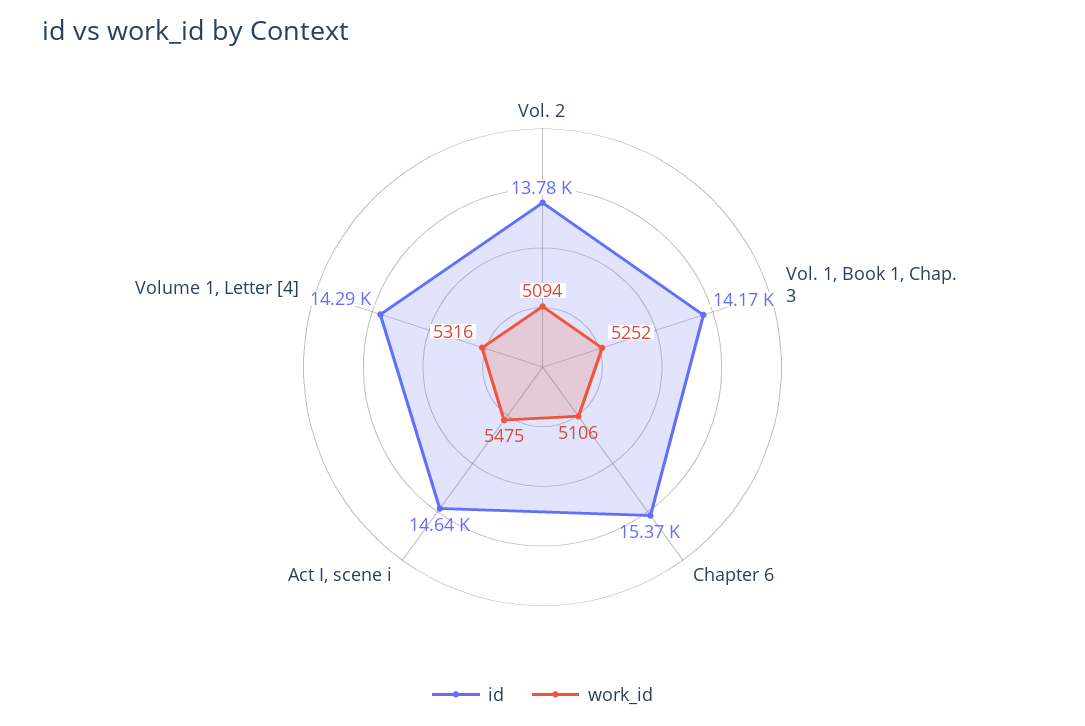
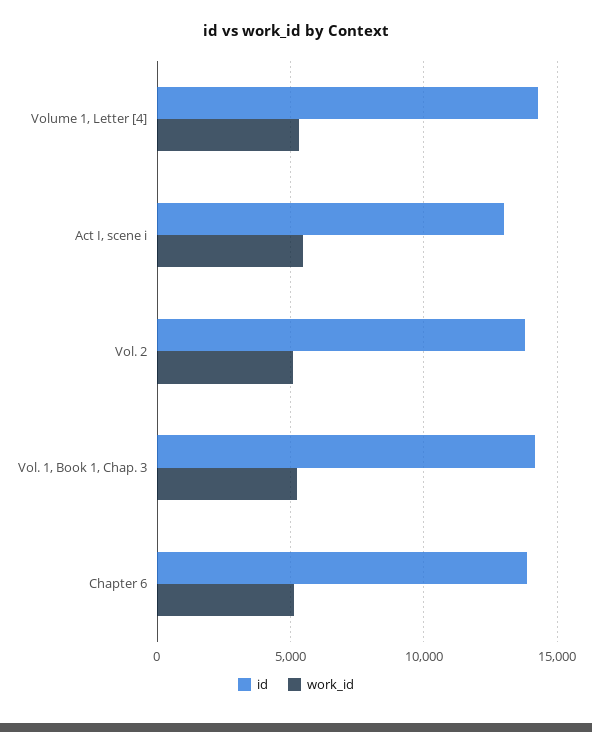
id, Chapter 6: 15370 -> 14000
id, Act I, scene i: 14640 -> 13000

